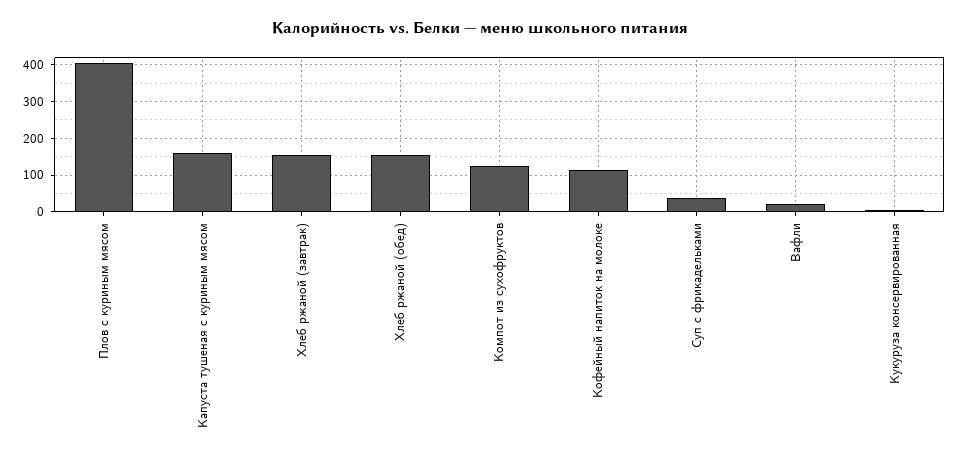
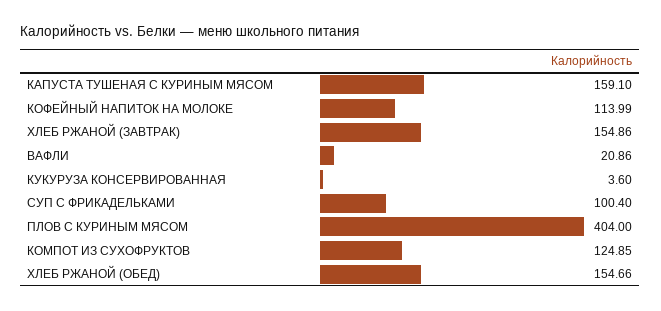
Суп с фрикадельками: 40 -> 100.4

